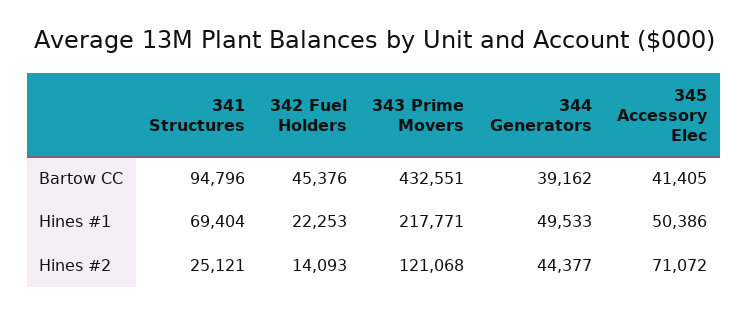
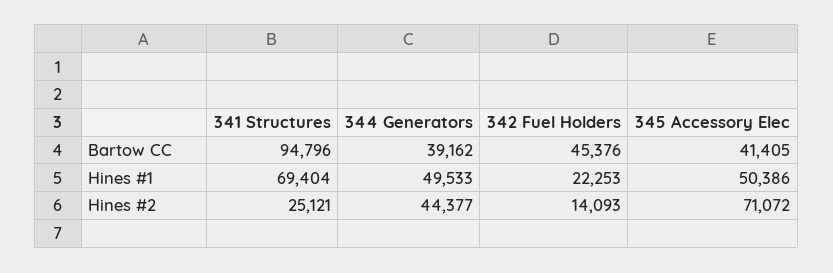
343 Prime Movers, Bartow CC: 432551 -> none
343 Prime Movers, Hines #1: 217771 -> none
343 Prime Movers, Hines #2: 121068 -> none

